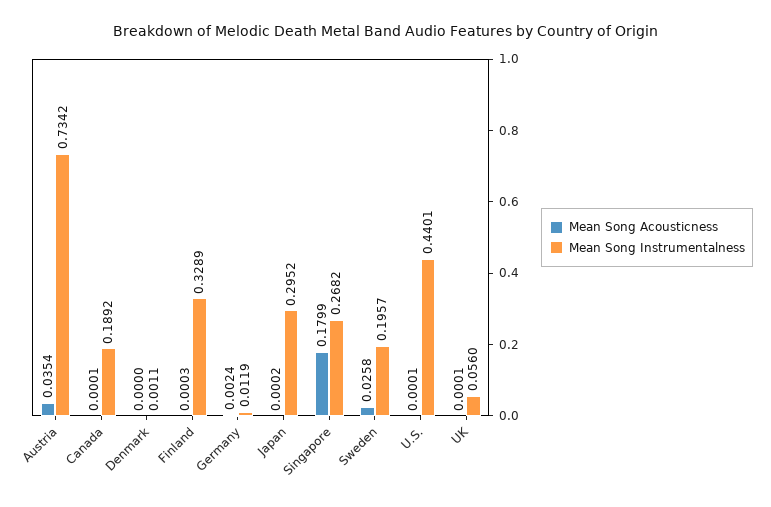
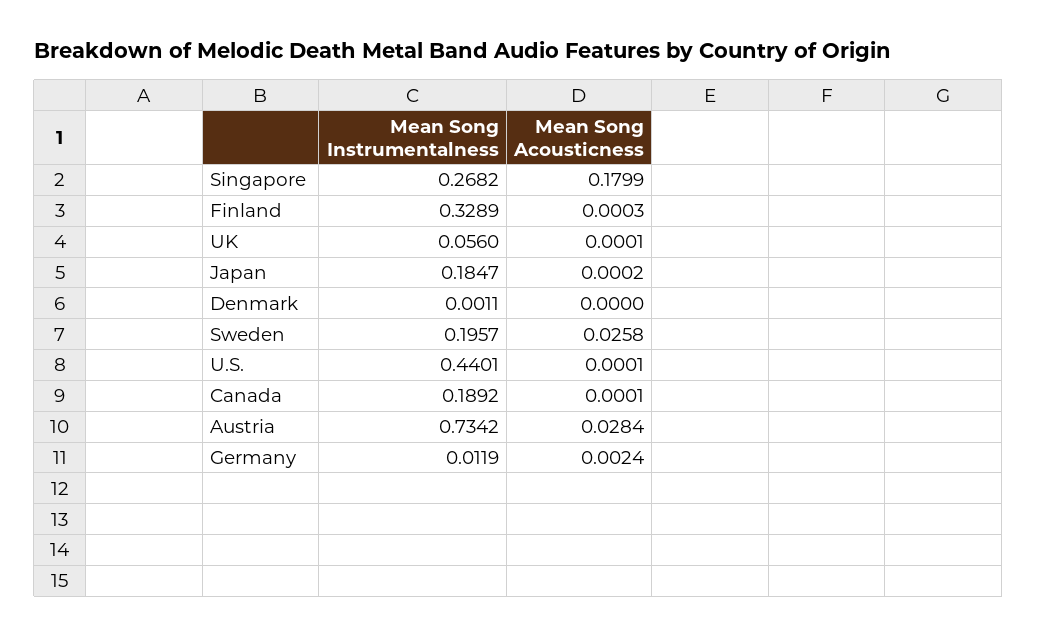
Mean Song Acousticness, Austria: 0.0354 -> 0.0284
Mean Song Instrumentalness, Japan: 0.2952 -> 0.1847

